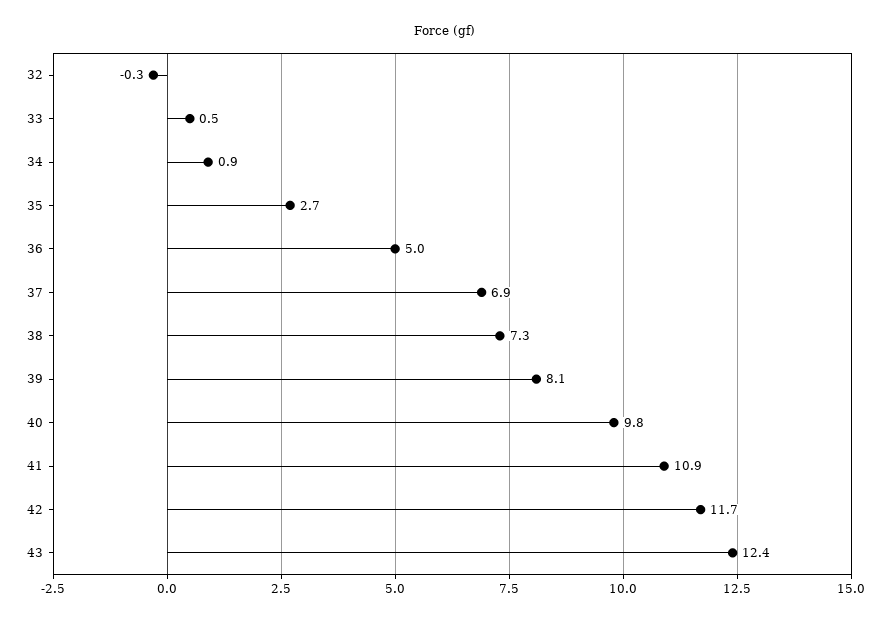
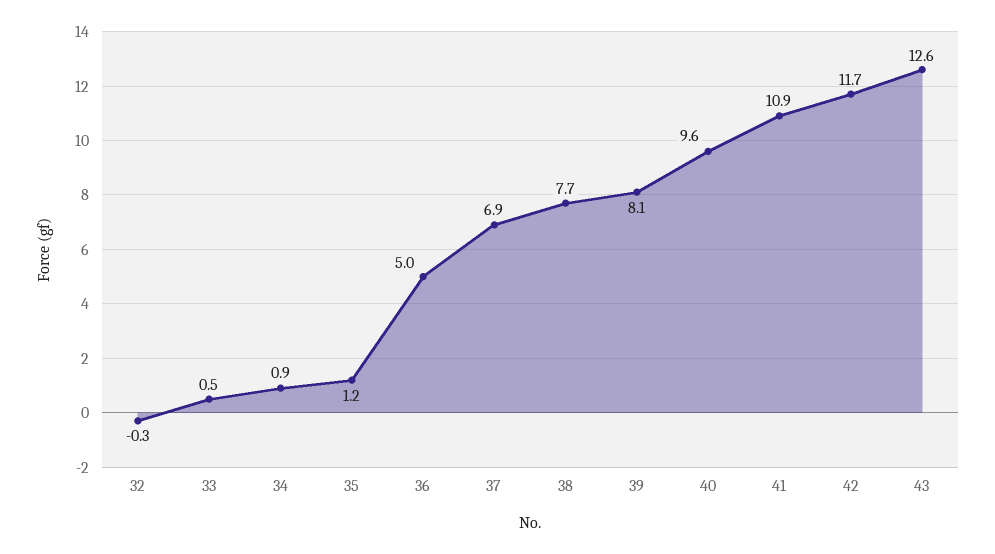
35: 2.7 -> 1.2
38: 7.3 -> 7.7
40: 9.8 -> 9.6
43: 12.4 -> 12.6

